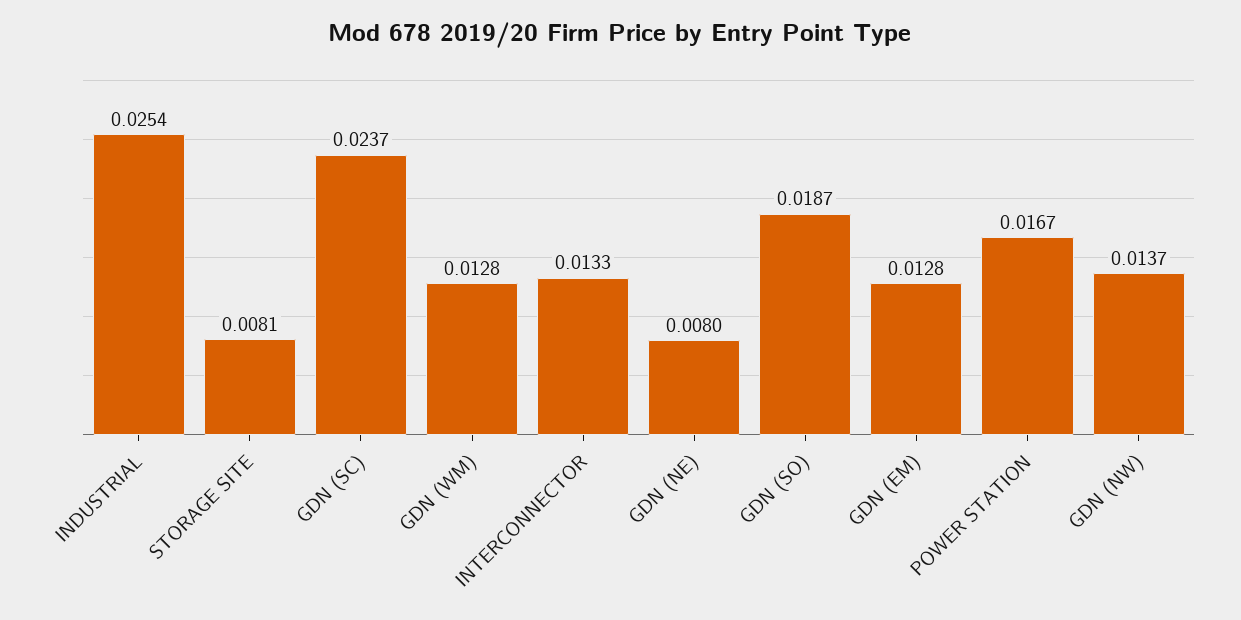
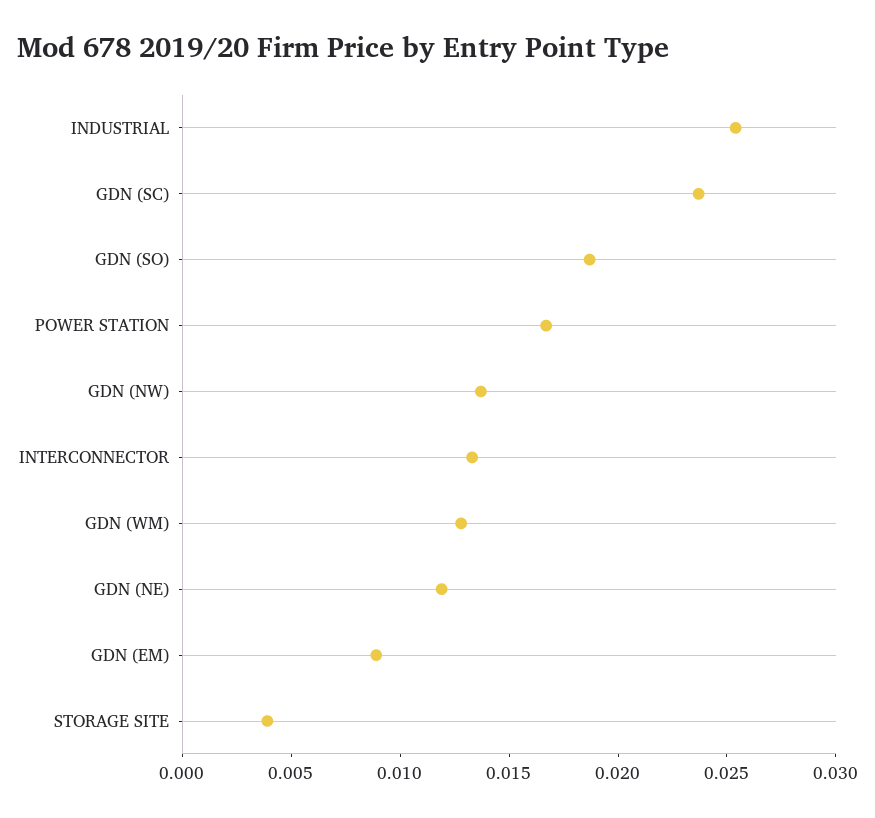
STORAGE SITE: 0.0081 -> 0.004
GDN (NE): 0.008 -> 0.012
GDN (EM): 0.0128 -> 0.009

